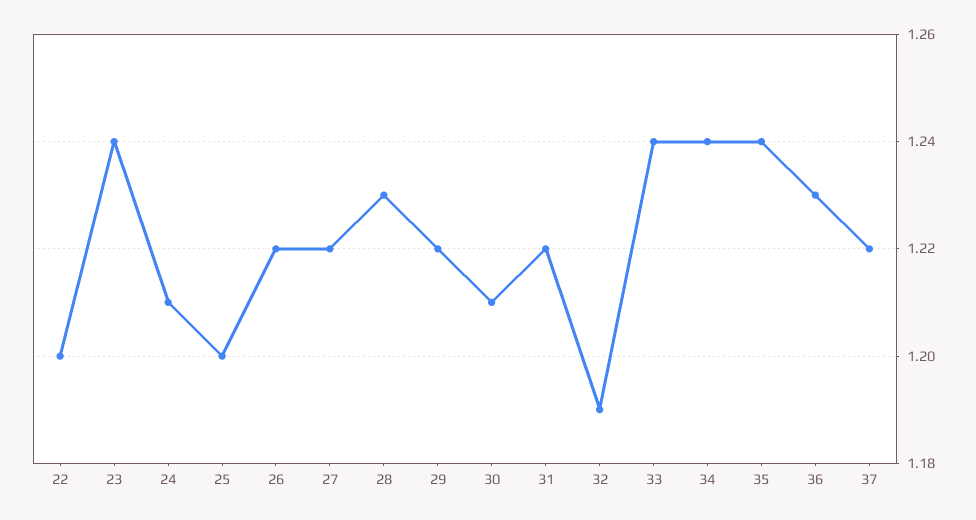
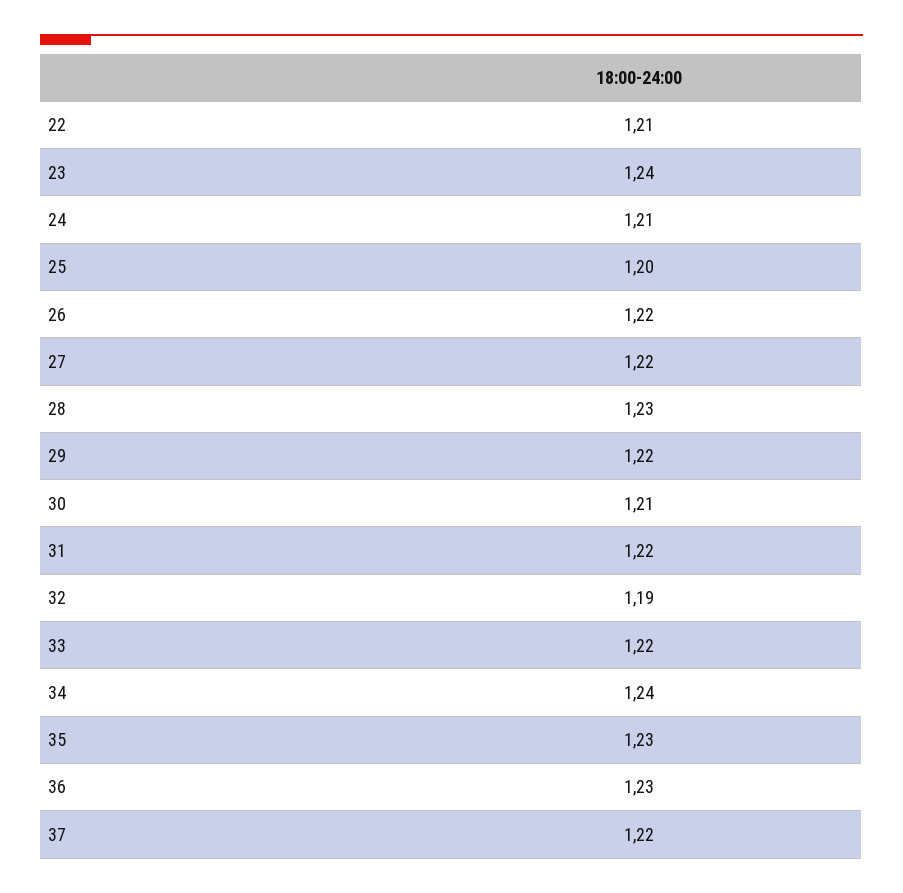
22: 1.2 -> 1.21
33: 1.24 -> 1.22
35: 1.24 -> 1.23

